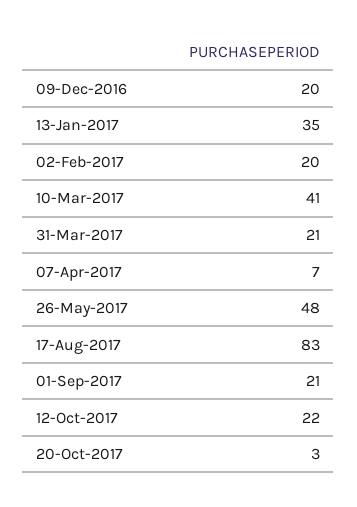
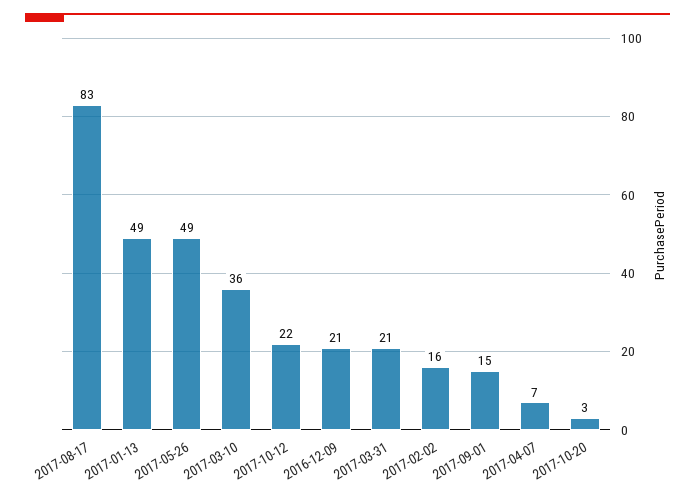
09-Dec-2016: 20 -> 21
13-Jan-2017: 35 -> 49
02-Feb-2017: 20 -> 16
10-Mar-2017: 41 -> 36
26-May-2017: 48 -> 49
01-Sep-2017: 21 -> 15

